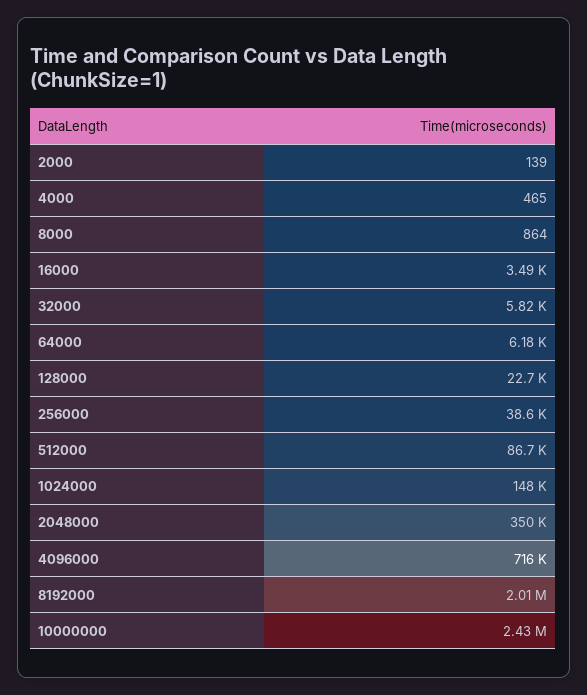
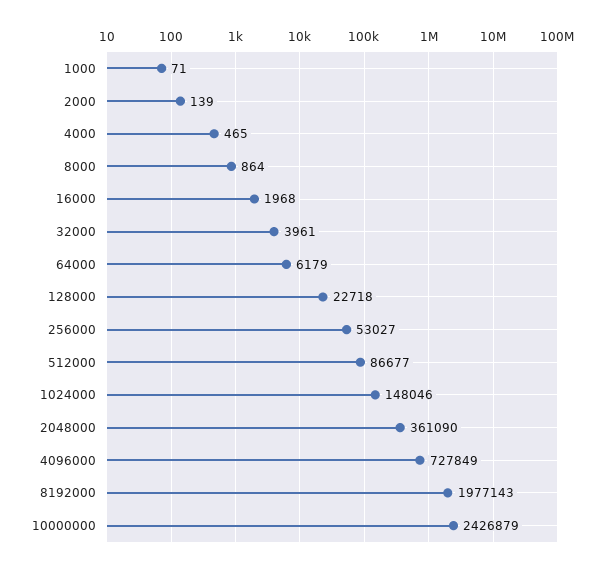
16000: 3490 -> 1968
32000: 5820 -> 3961
256000: 38600 -> 53027
2048000: 350000 -> 361090
4096000: 716000 -> 727849
8192000: 2010000 -> 1977143
1000: none -> 71

